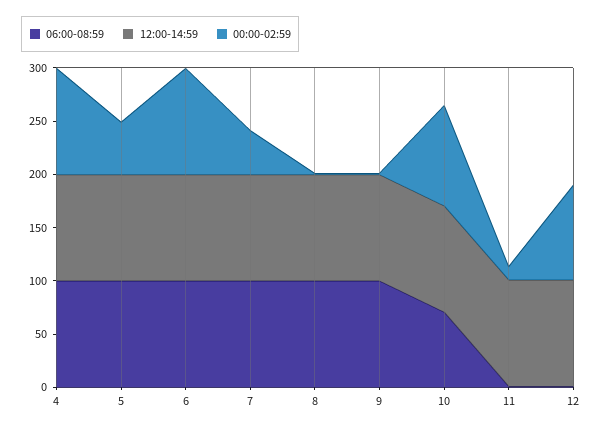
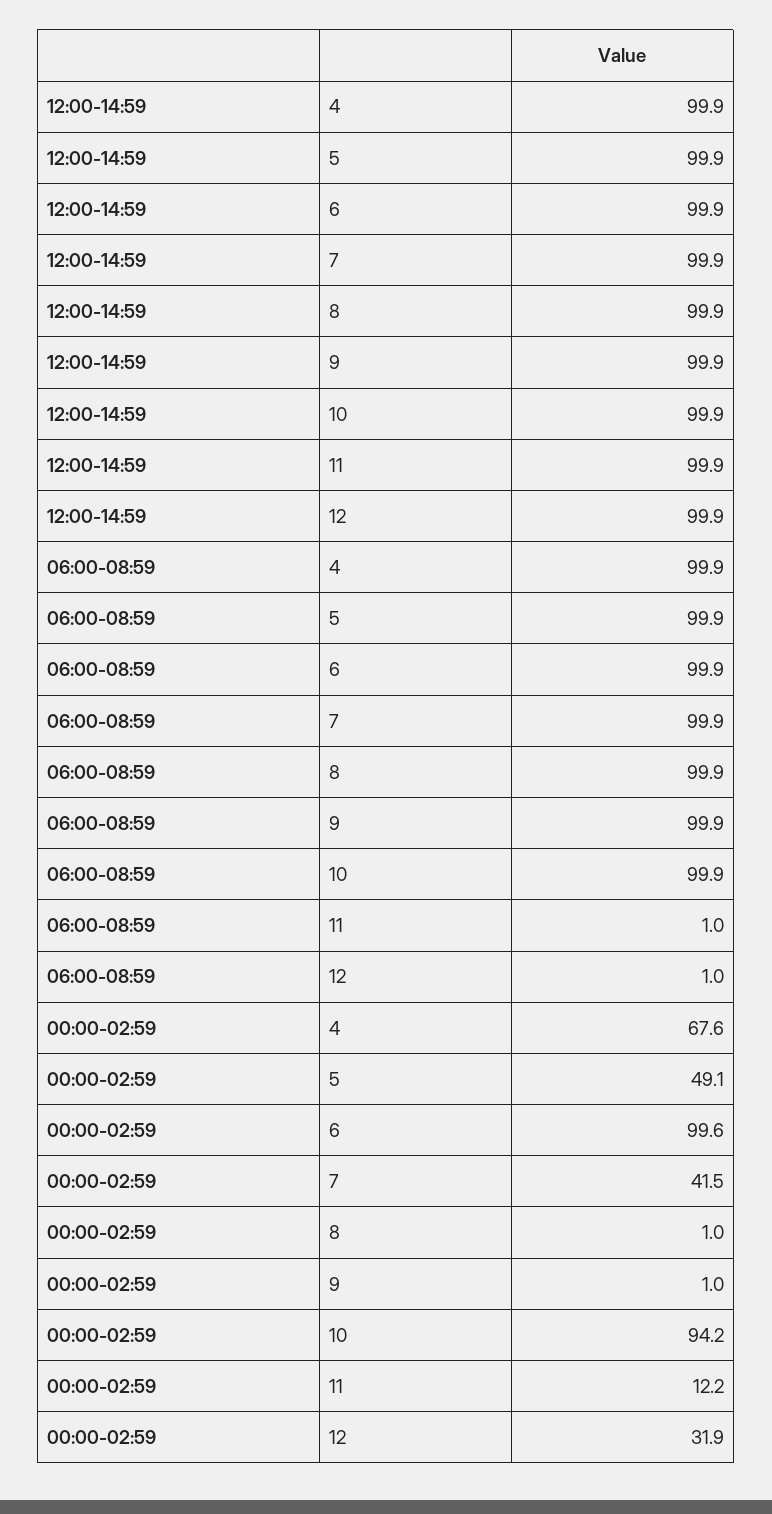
00:00-02:59, 4: 100 -> 67.6
06:00-08:59, 10: 70 -> 99.9
00:00-02:59, 12: 90 -> 31.9

